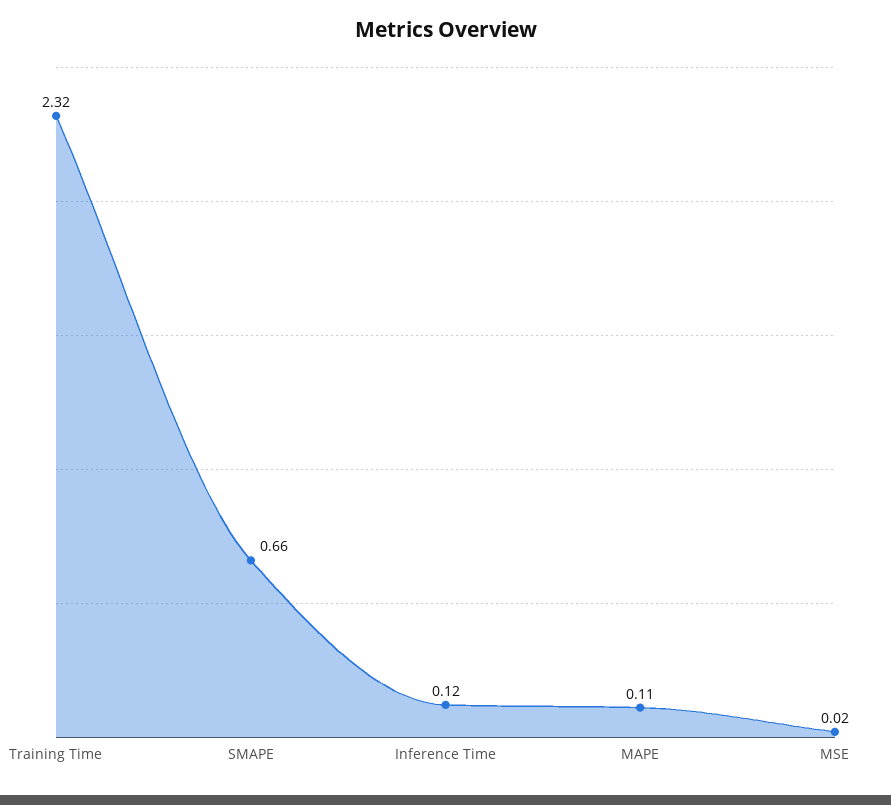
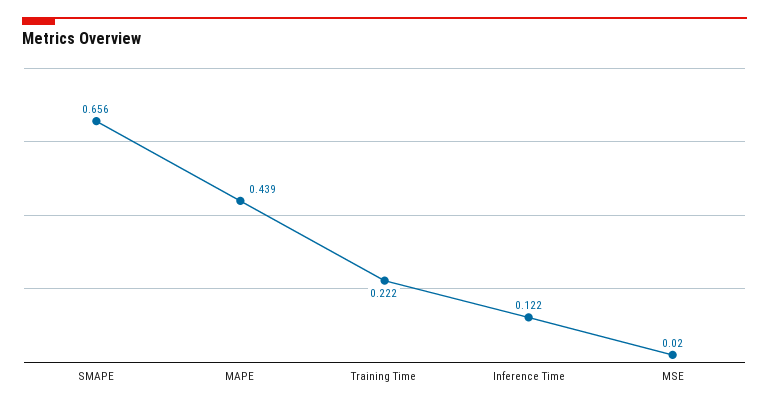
Training Time: 2.32 -> 0.222
MAPE: 0.11 -> 0.439

